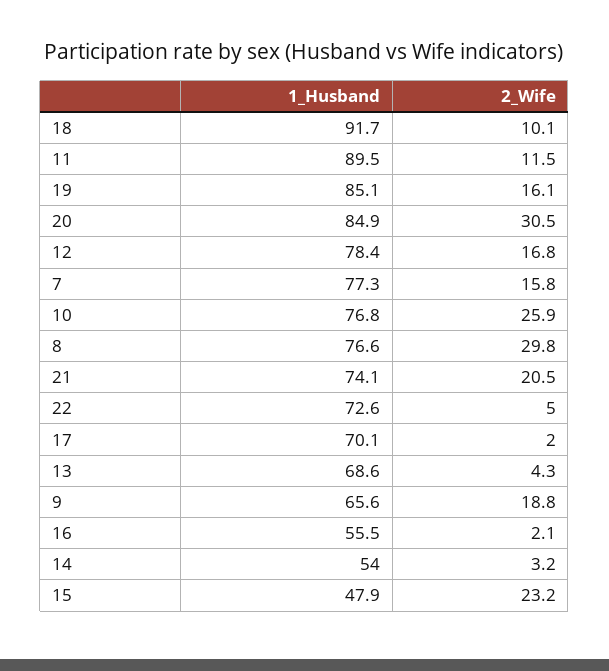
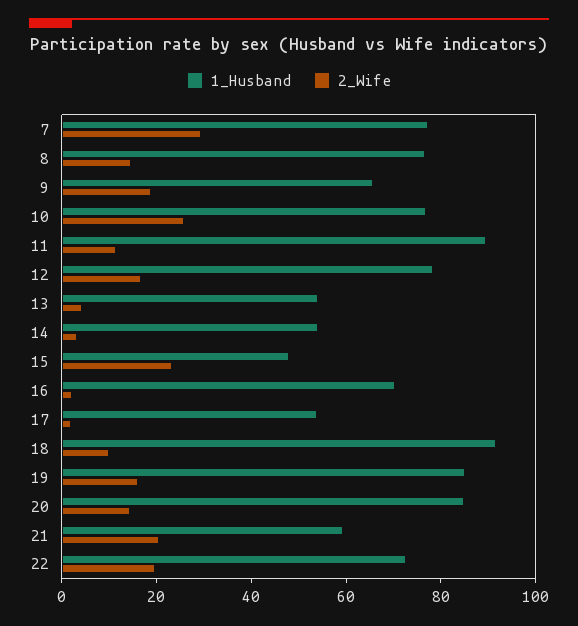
2_Wife, 20: 30.5 -> 15
2_Wife, 7: 15.8 -> 30
2_Wife, 8: 29.8 -> 15
1_Husband, 21: 74.1 -> 60
2_Wife, 22: 5 -> 20
1_Husband, 17: 70.1 -> 55
1_Husband, 13: 68.6 -> 55
1_Husband, 16: 55.5 -> 70

